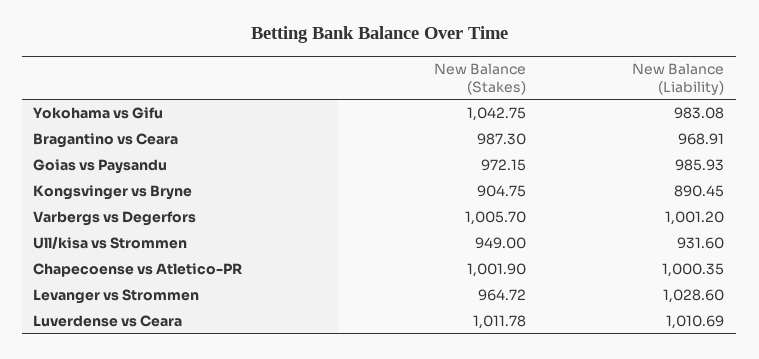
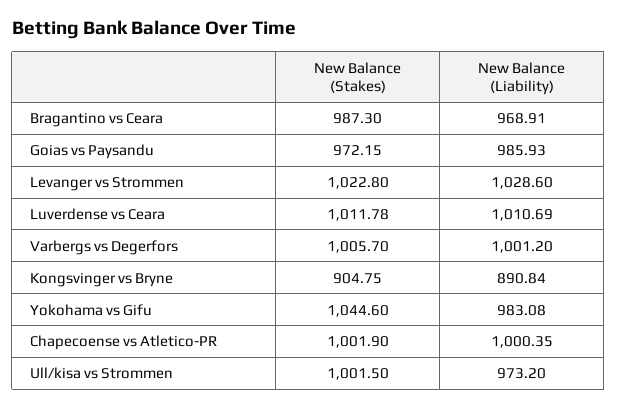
New Balance (Stakes), Yokohama vs Gifu: 1042.75 -> 1044.6
New Balance (Liability), Kongsvinger vs Bryne: 890.45 -> 890.84
New Balance (Stakes), Ull/kisa vs Strommen: 949 -> 1001.5
New Balance (Liability), Ull/kisa vs Strommen: 931.6 -> 973.2
New Balance (Stakes), Levanger vs Strommen: 964.72 -> 1022.8

